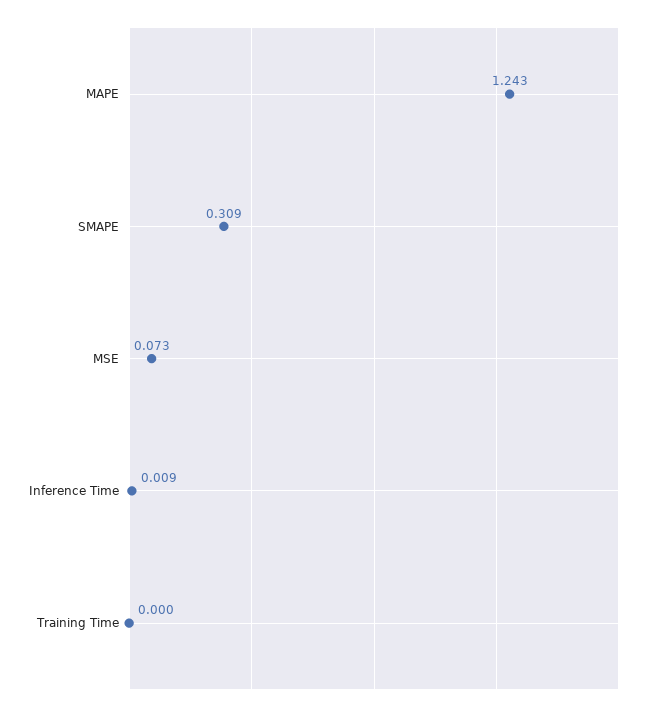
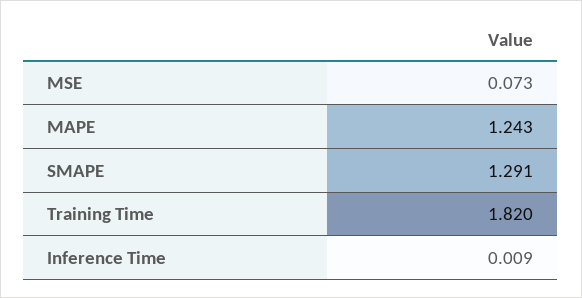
SMAPE: 0.309 -> 1.291
Training Time: 0 -> 1.82

